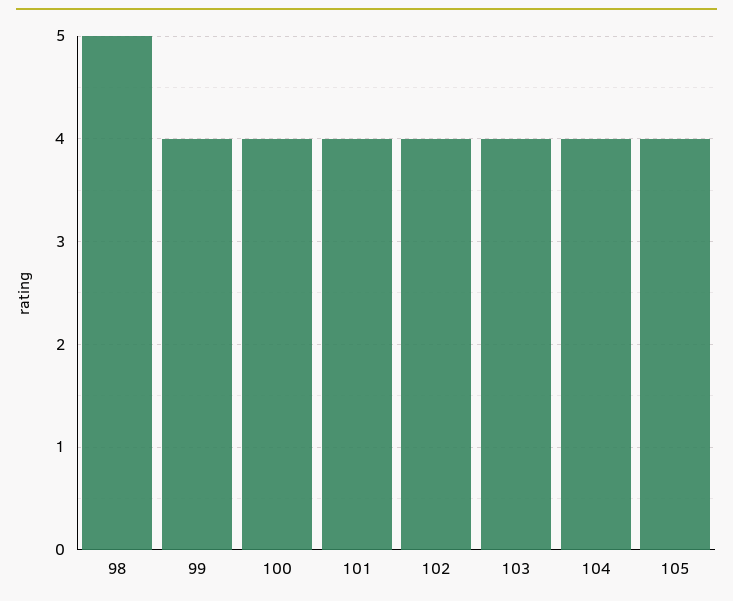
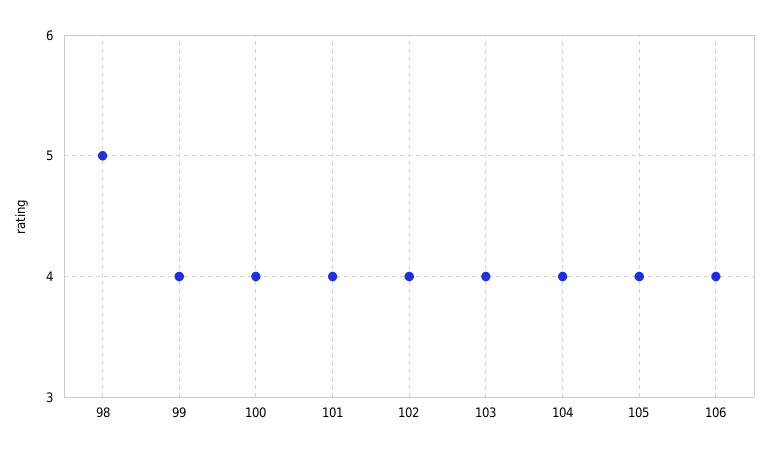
106: none -> 4

